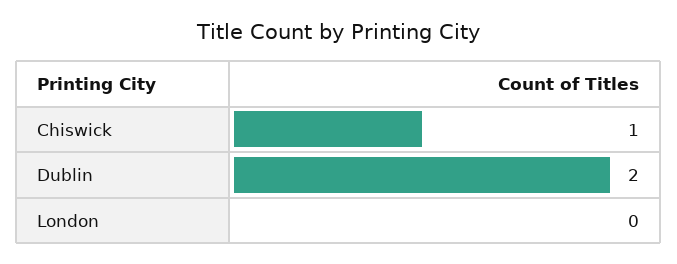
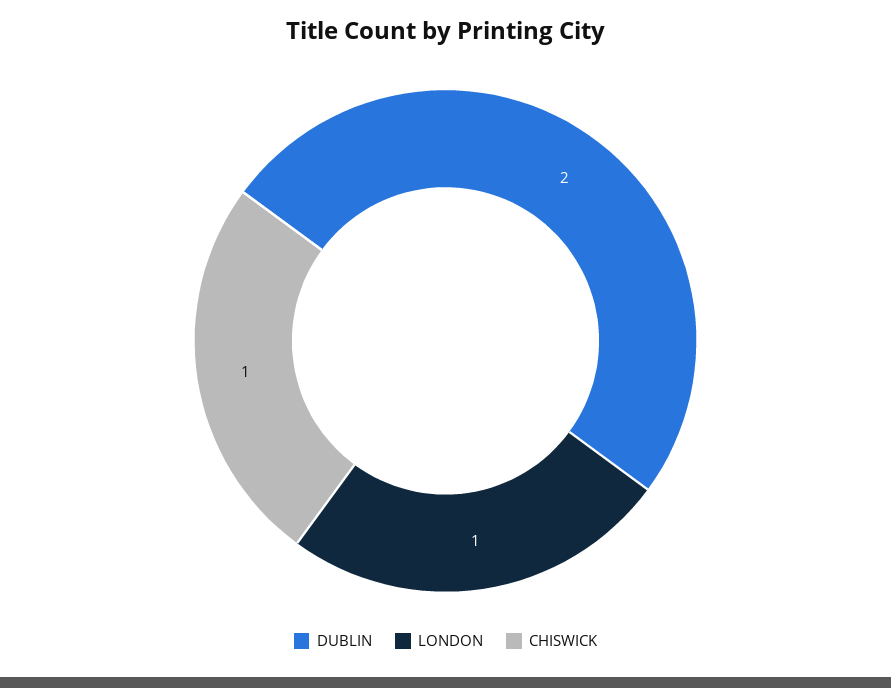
London: 0 -> 1

